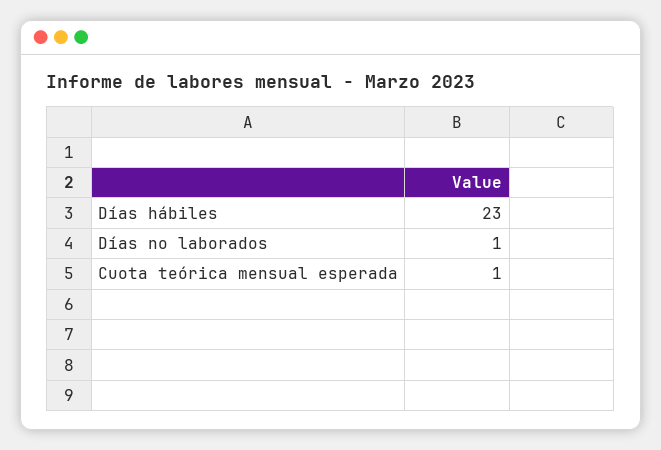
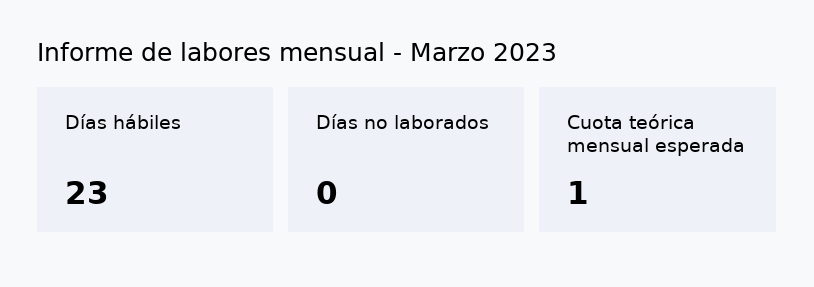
Días no laborados: 1 -> 0

